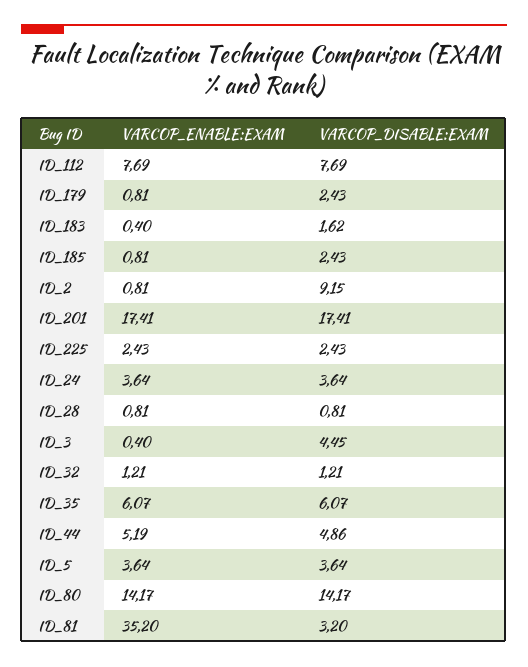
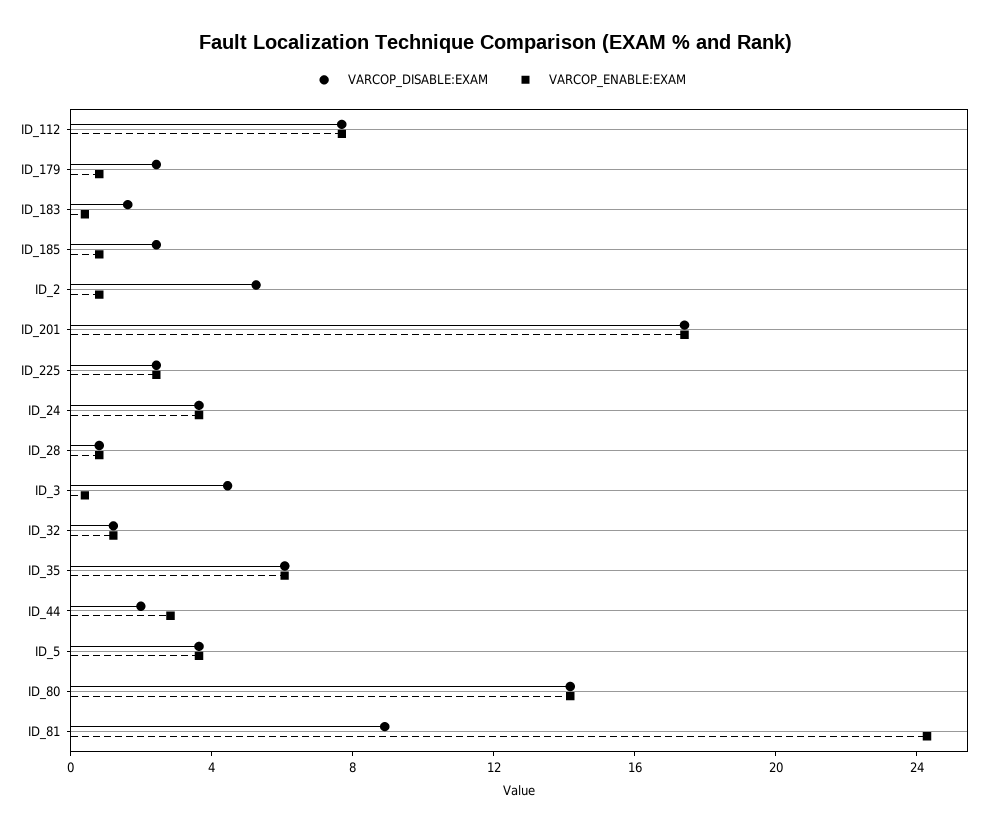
VARCOP_DISABLE:EXAM, ID_2: 9.15 -> 5
VARCOP_ENABLE:EXAM, ID_44: 5.19 -> 3
VARCOP_DISABLE:EXAM, ID_44: 4.86 -> 2
VARCOP_ENABLE:EXAM, ID_81: 35.2 -> 24
VARCOP_DISABLE:EXAM, ID_81: 3.2 -> 9

